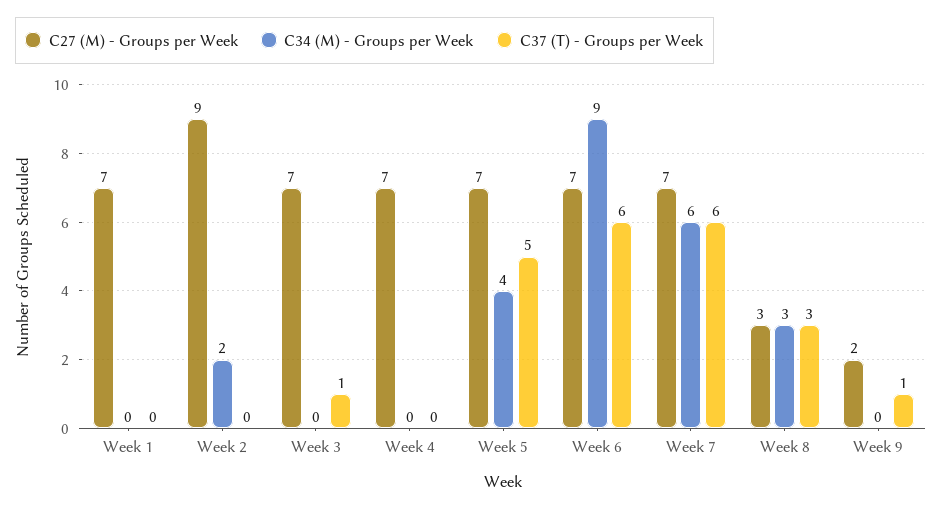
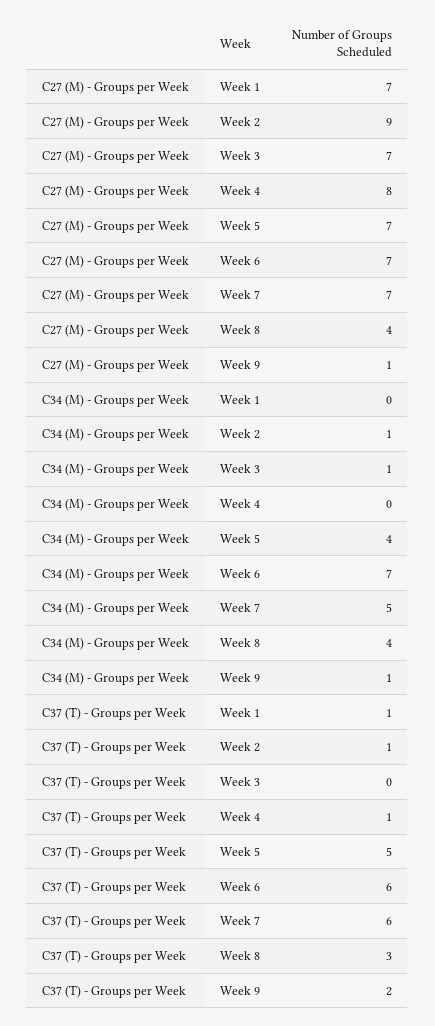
C37 (T) - Groups per Week, Week 1: 0 -> 1
C34 (M) - Groups per Week, Week 2: 2 -> 1
C37 (T) - Groups per Week, Week 2: 0 -> 1
C34 (M) - Groups per Week, Week 3: 0 -> 1
C37 (T) - Groups per Week, Week 3: 1 -> 0
C27 (M) - Groups per Week, Week 4: 7 -> 8
C37 (T) - Groups per Week, Week 4: 0 -> 1
C34 (M) - Groups per Week, Week 6: 9 -> 7
C34 (M) - Groups per Week, Week 7: 6 -> 5
C27 (M) - Groups per Week, Week 8: 3 -> 4
C34 (M) - Groups per Week, Week 8: 3 -> 4
C27 (M) - Groups per Week, Week 9: 2 -> 1
C34 (M) - Groups per Week, Week 9: 0 -> 1
C37 (T) - Groups per Week, Week 9: 1 -> 2

